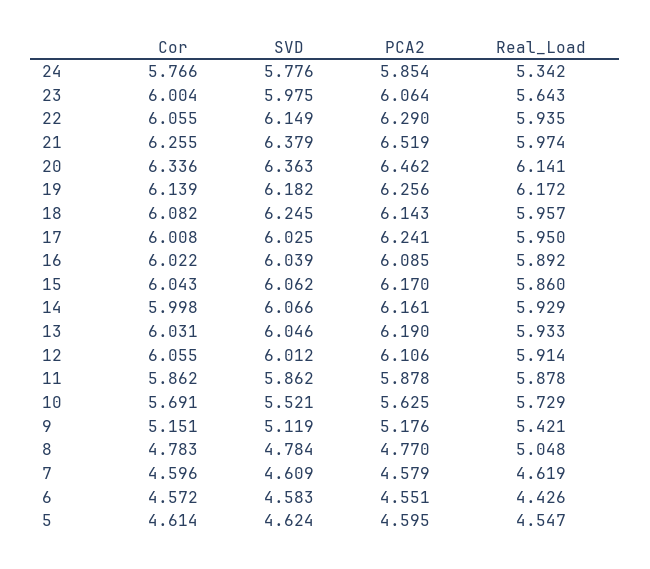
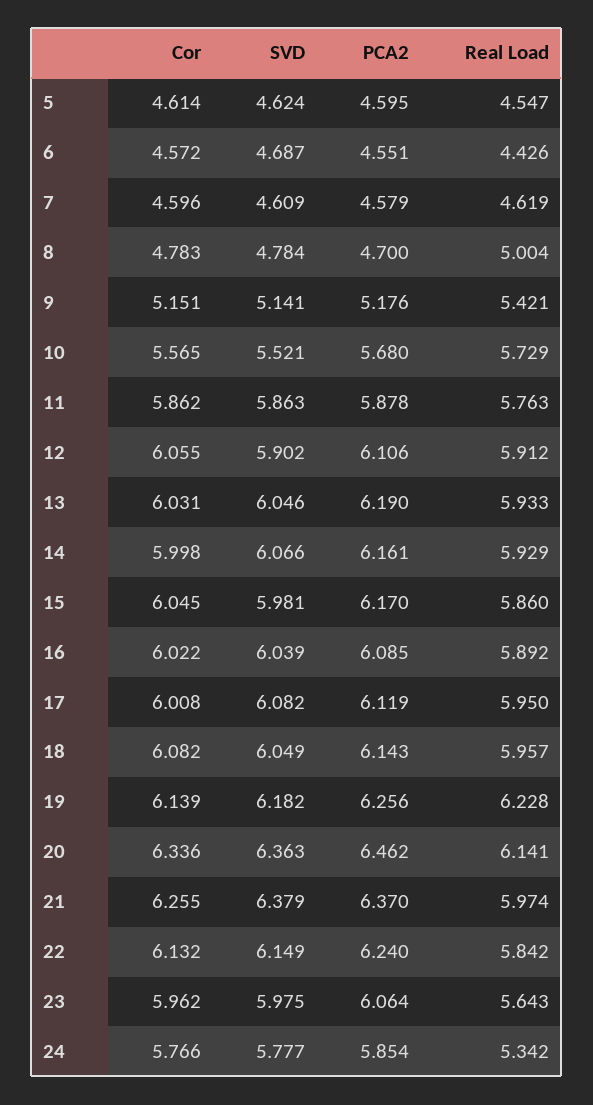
SVD, 24: 5.776 -> 5.777
Cor, 23: 6.004 -> 5.962
Cor, 22: 6.055 -> 6.132
PCA2, 22: 6.29 -> 6.24
Real_Load, 22: 5.935 -> 5.842
PCA2, 21: 6.519 -> 6.37
Real_Load, 19: 6.172 -> 6.228
SVD, 18: 6.245 -> 6.049
SVD, 17: 6.025 -> 6.082
PCA2, 17: 6.241 -> 6.119
Cor, 15: 6.043 -> 6.045
SVD, 15: 6.062 -> 5.981
SVD, 12: 6.012 -> 5.902
Real_Load, 12: 5.914 -> 5.912
SVD, 11: 5.862 -> 5.863
Real_Load, 11: 5.878 -> 5.763
Cor, 10: 5.691 -> 5.565
PCA2, 10: 5.625 -> 5.68
SVD, 9: 5.119 -> 5.141
PCA2, 8: 4.77 -> 4.7
Real_Load, 8: 5.048 -> 5.004
SVD, 6: 4.583 -> 4.687

